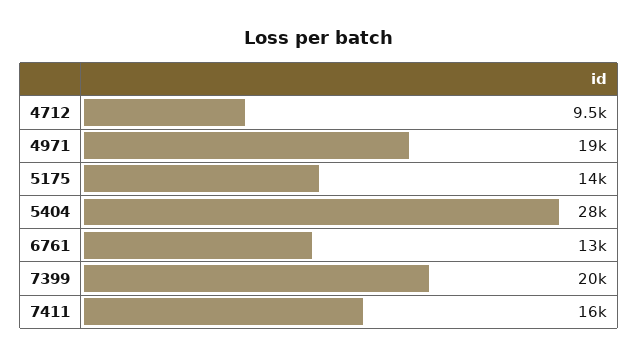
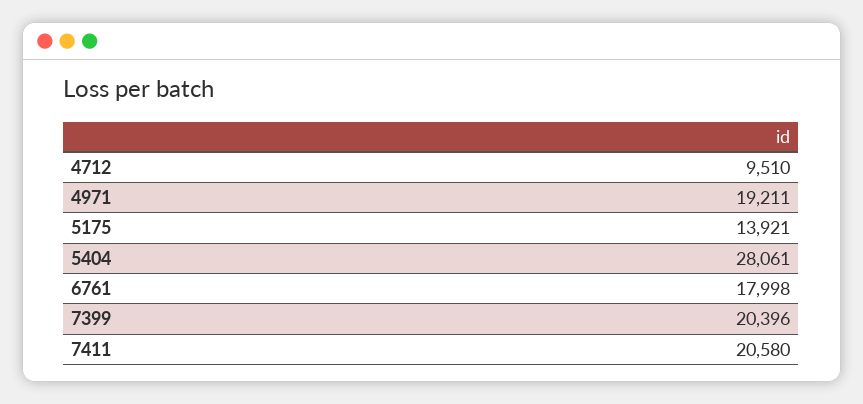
6761: 13000 -> 17998
7411: 16000 -> 20580

